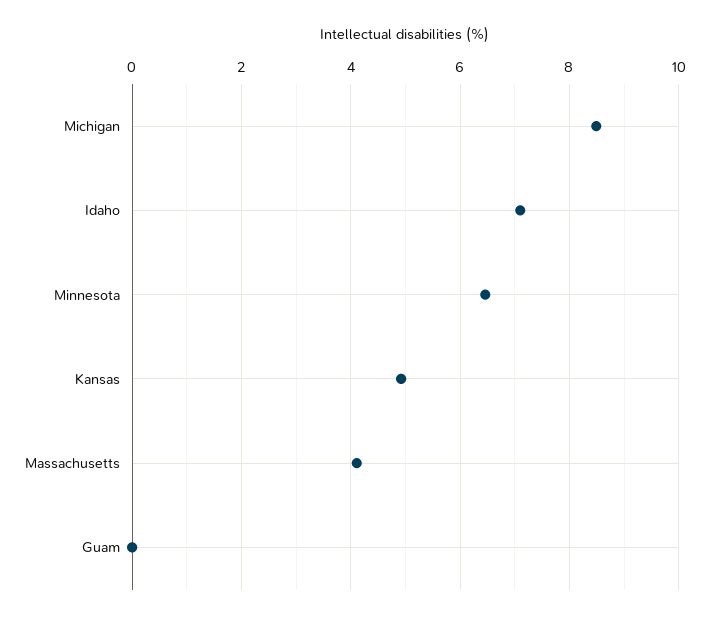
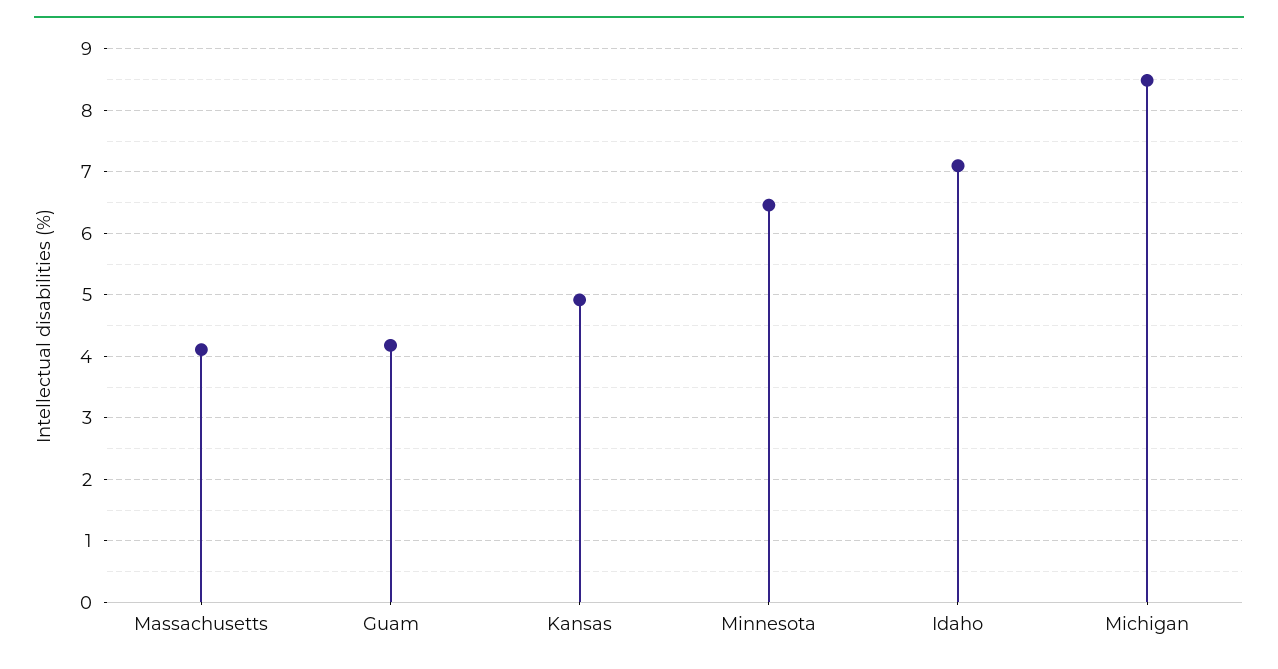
Guam: 0 -> 4.2

